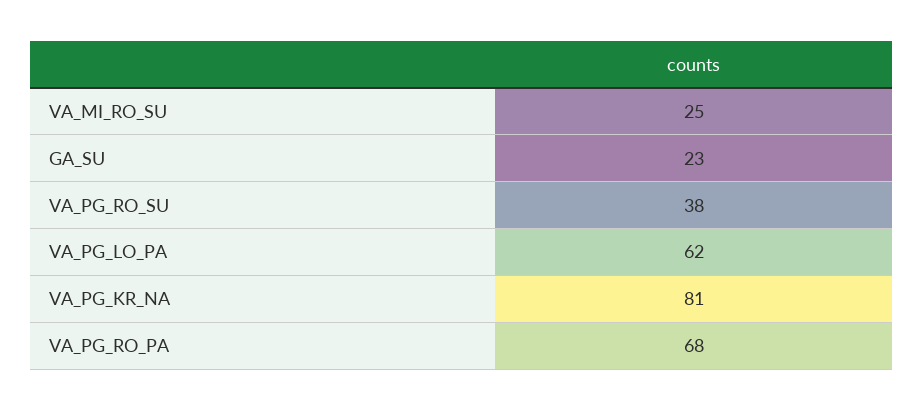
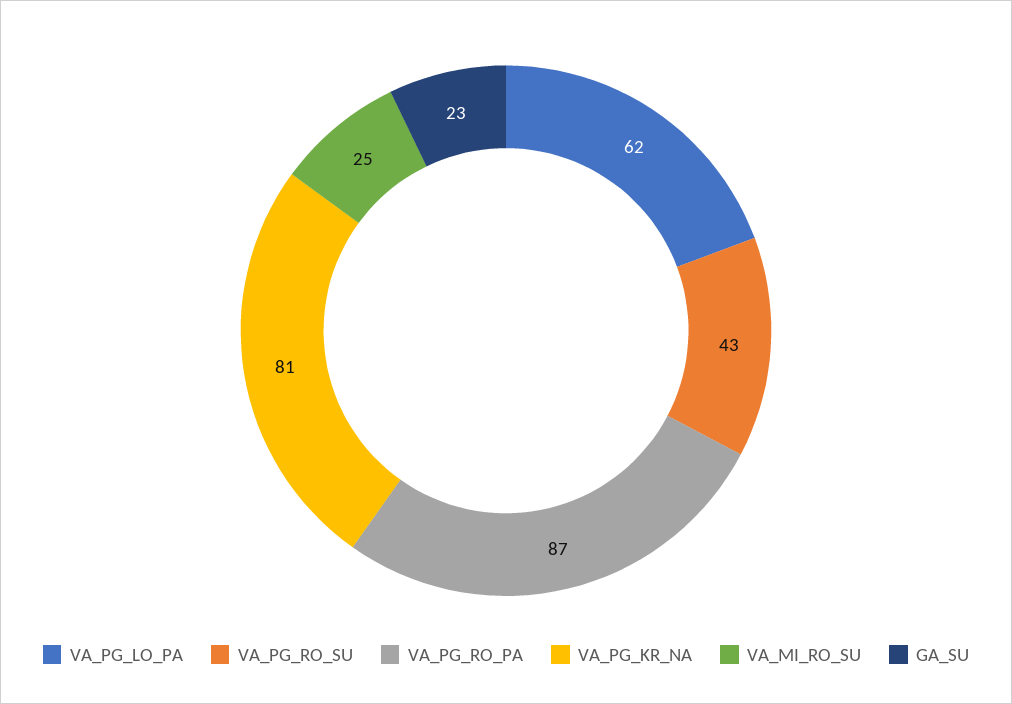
VA_PG_RO_SU: 38 -> 43
VA_PG_RO_PA: 68 -> 87

